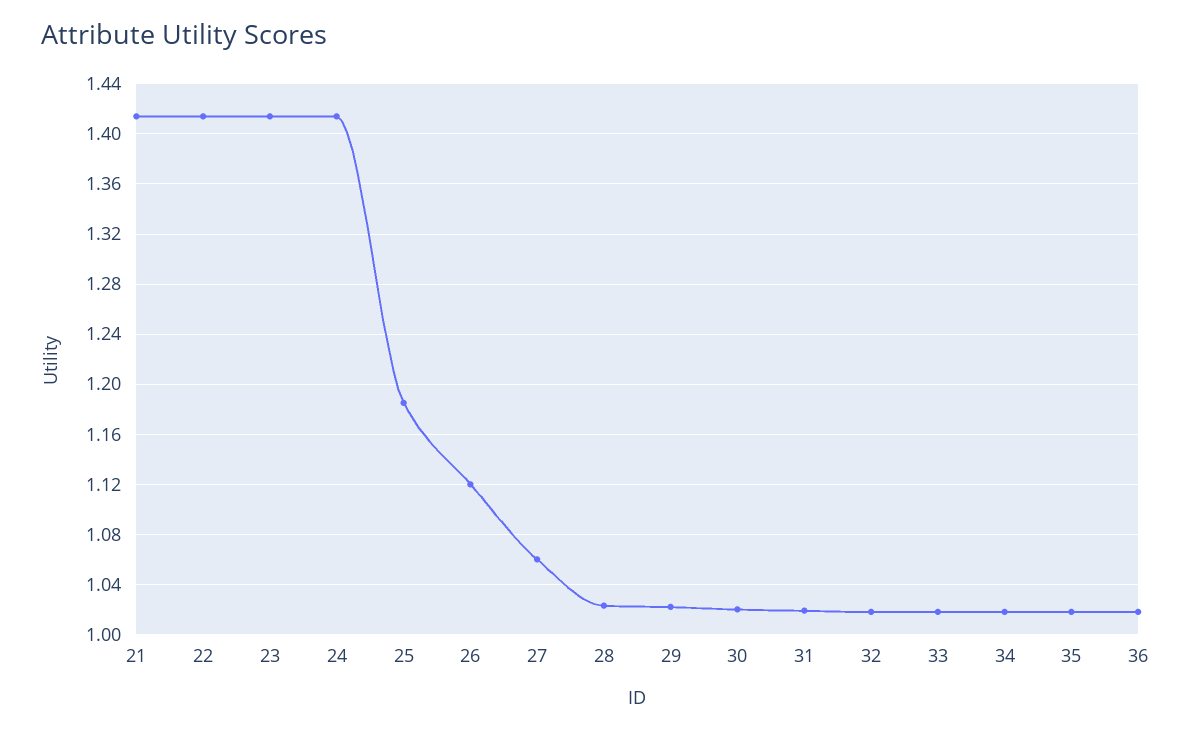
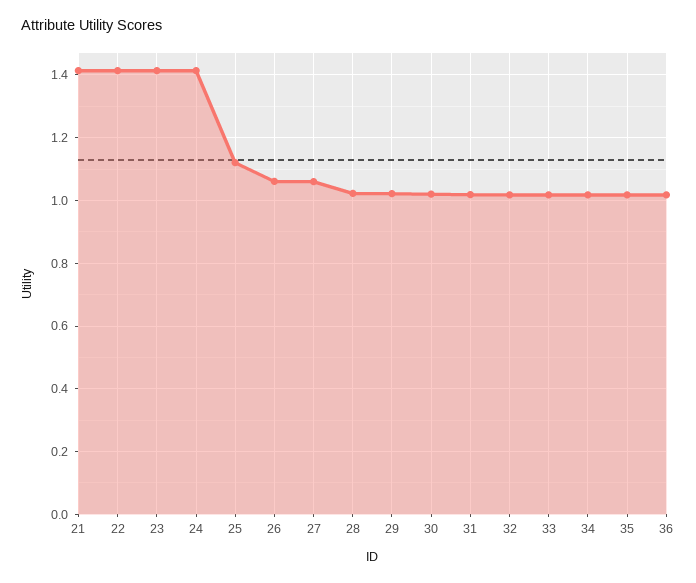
25: 1.185 -> 1.12
26: 1.12 -> 1.06

